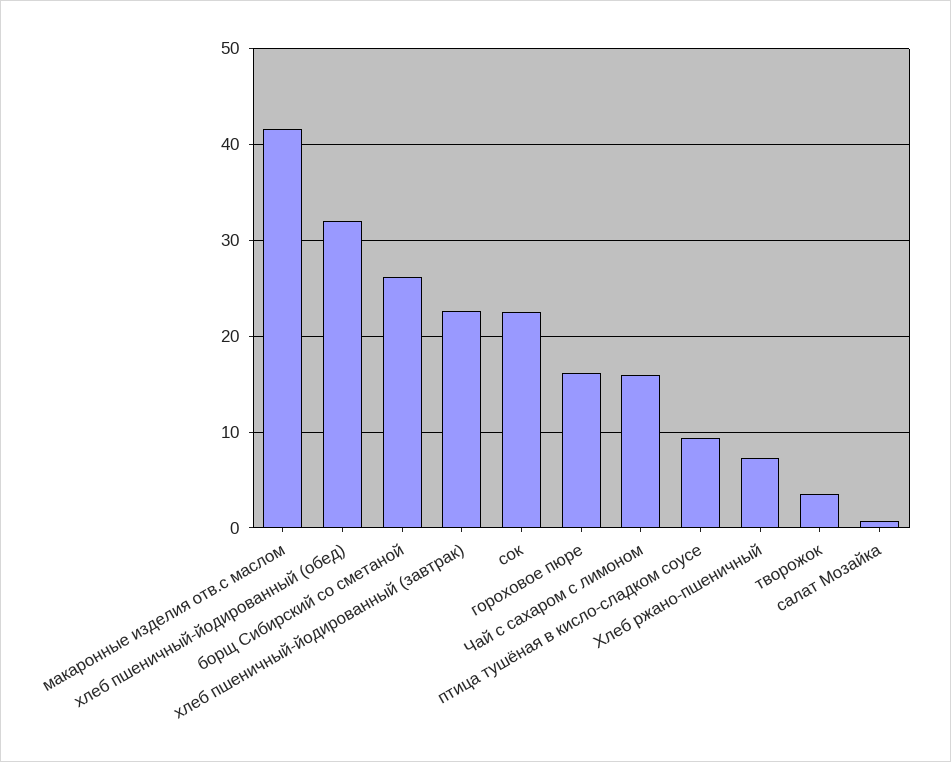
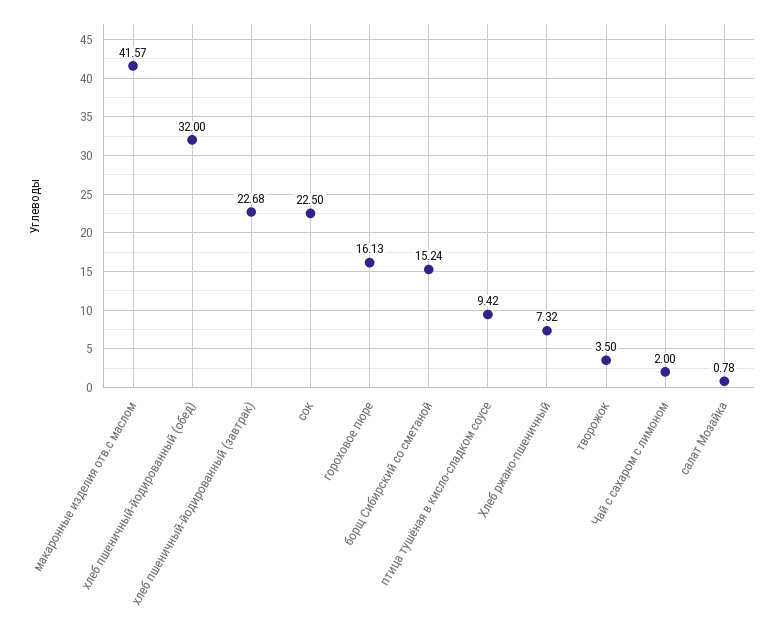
борщ Сибирский со сметаной: 26 -> 15.24
Чай с сахаром с лимоном: 16 -> 2

